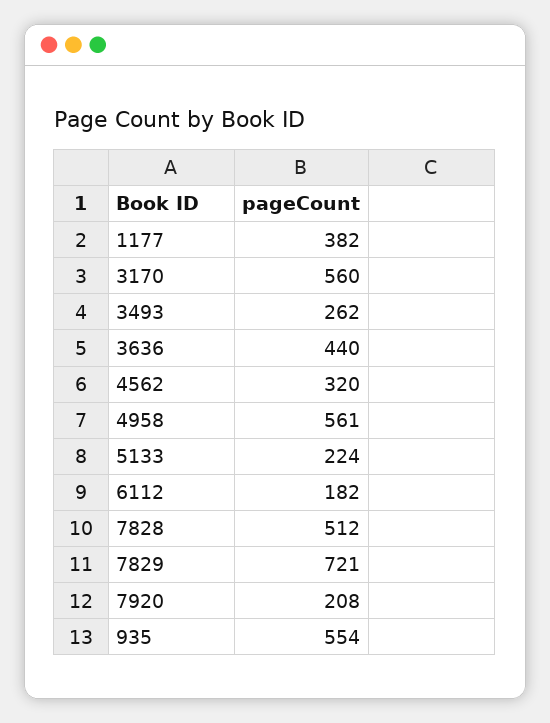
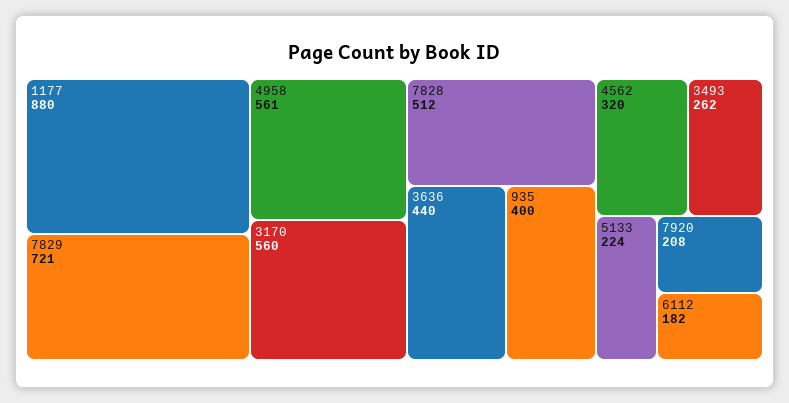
1177: 382 -> 880
935: 554 -> 400

